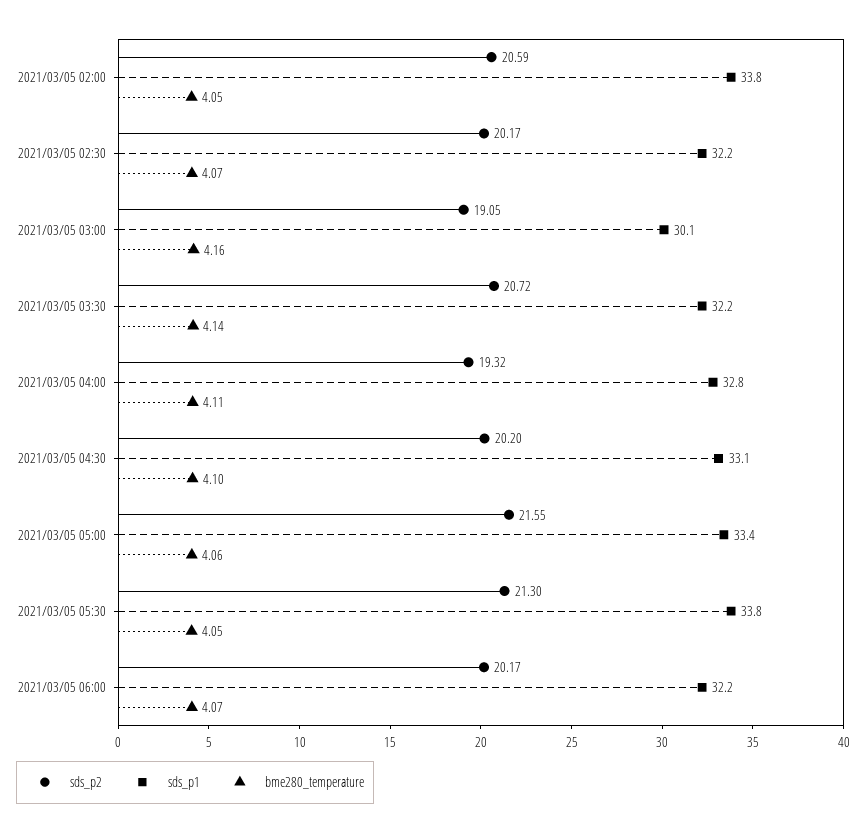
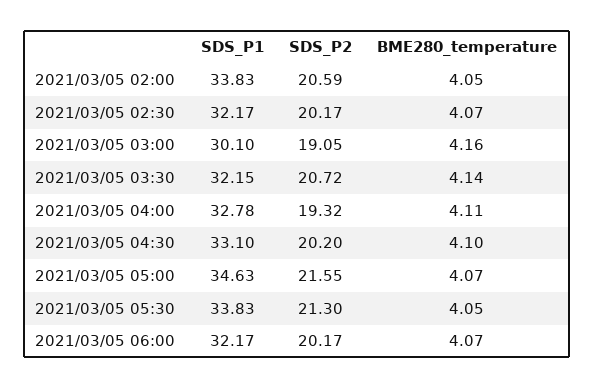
sds_p1, 2021/03/05 05:00: 33.4 -> 34.63
bme280_temperature, 2021/03/05 05:00: 4.06 -> 4.07

